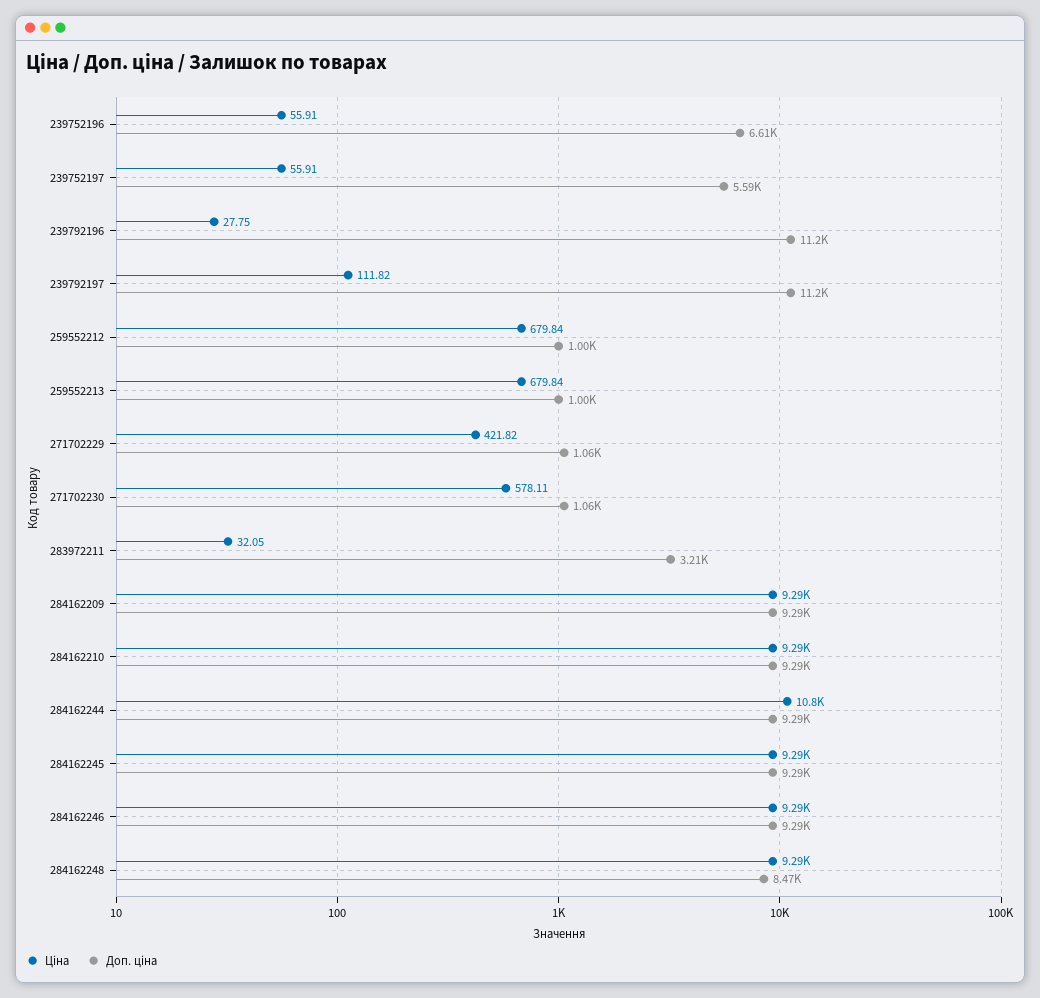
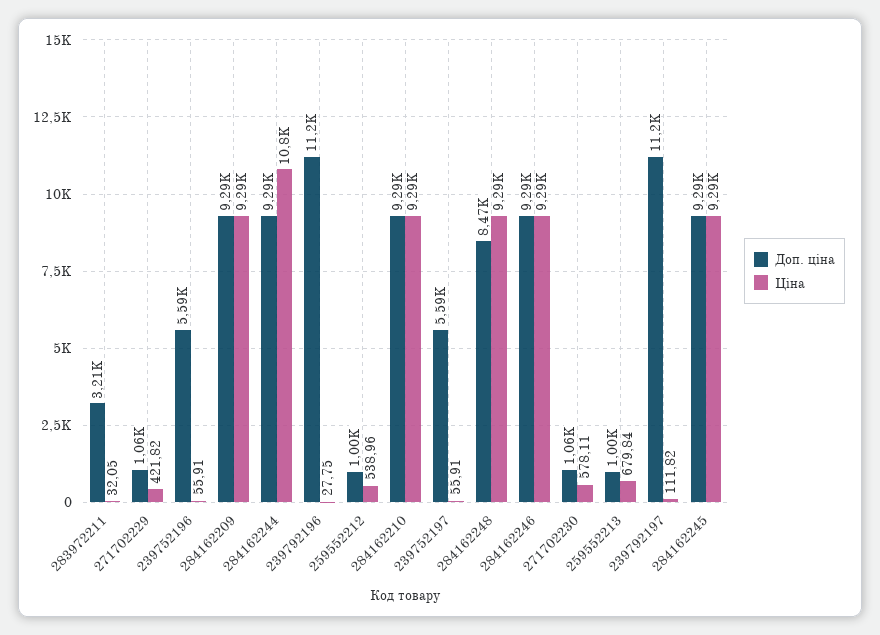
Доп. ціна, 239752196: 6610 -> 5590
Ціна, 259552212: 679.84 -> 538.96

